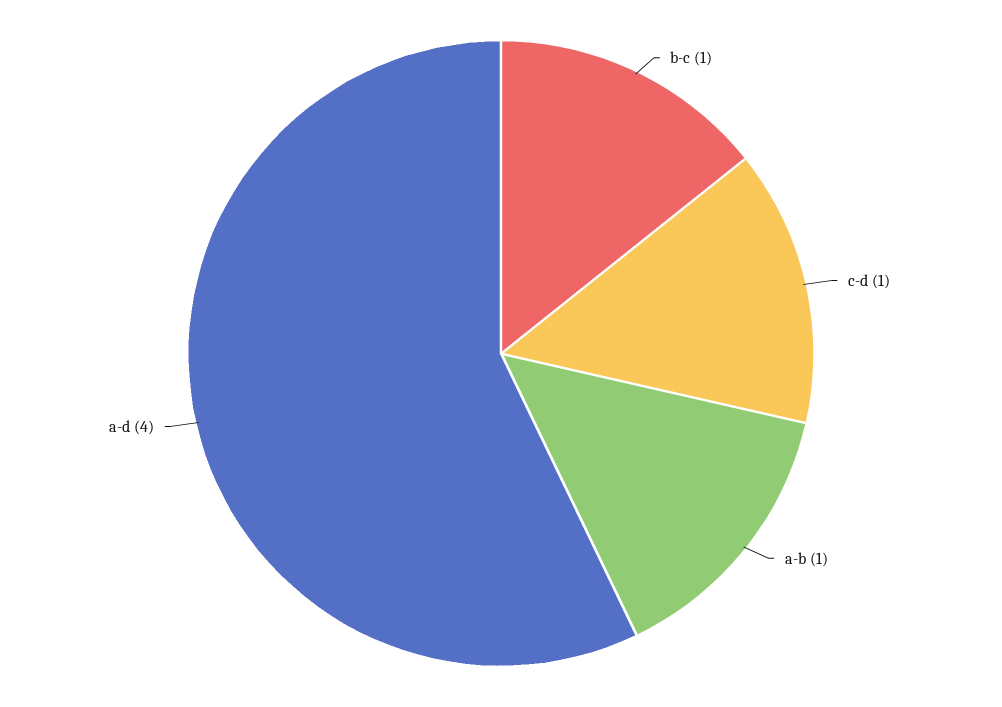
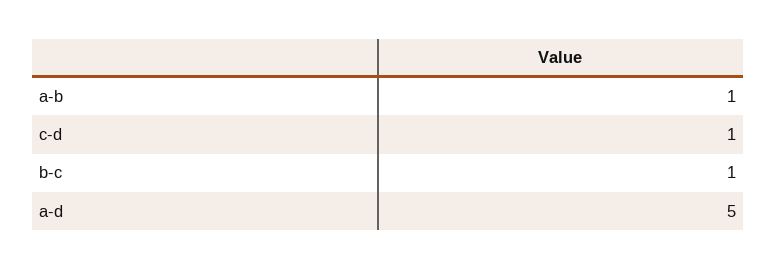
a-d: 4 -> 5

